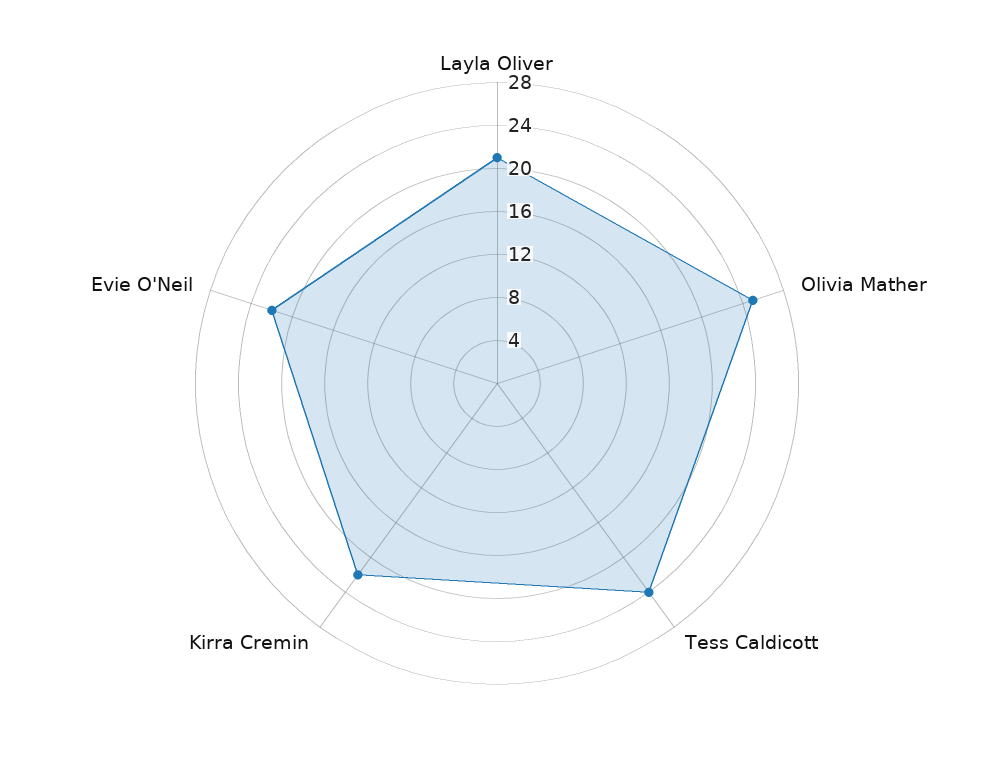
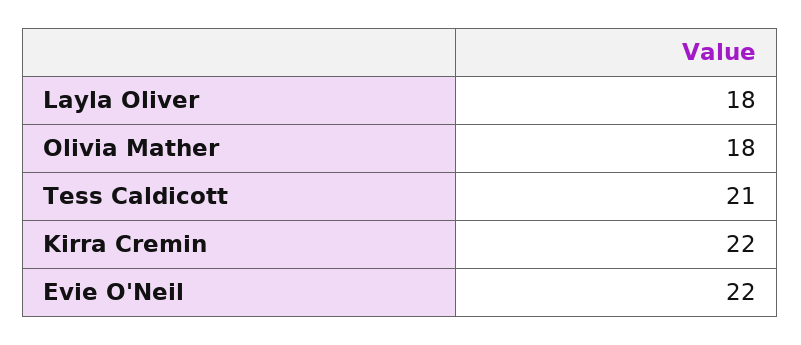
Layla Oliver: 21 -> 18
Olivia Mather: 25 -> 18
Tess Caldicott: 24 -> 21

